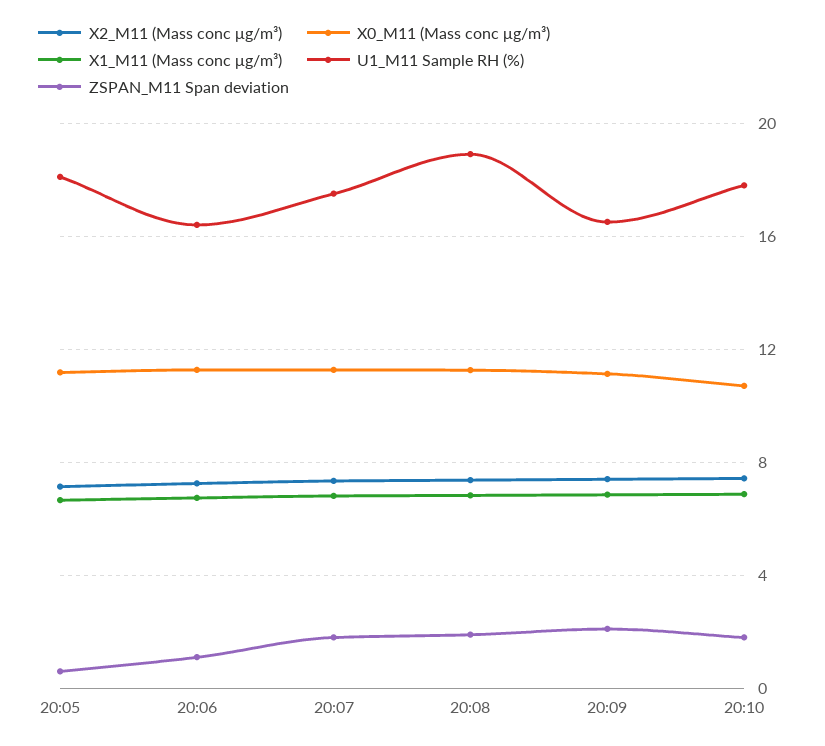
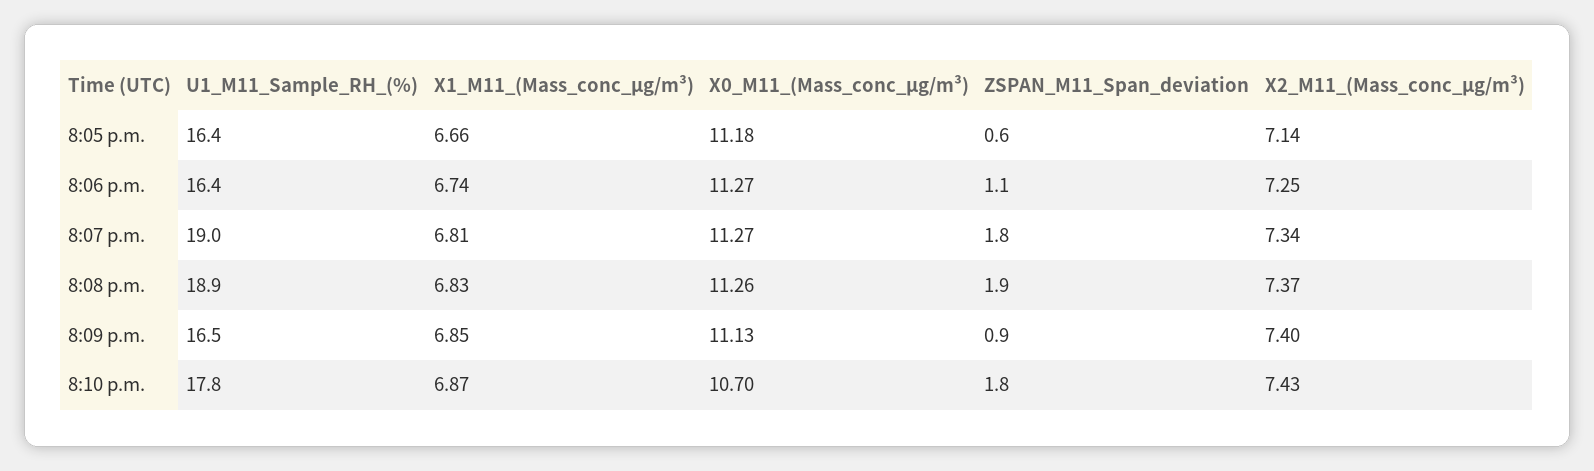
U1_M11 Sample RH (%), 20:05: 18 -> 16.4
U1_M11 Sample RH (%), 20:07: 17.5 -> 19
ZSPAN_M11 Span deviation, 20:09: 2 -> 0.9

